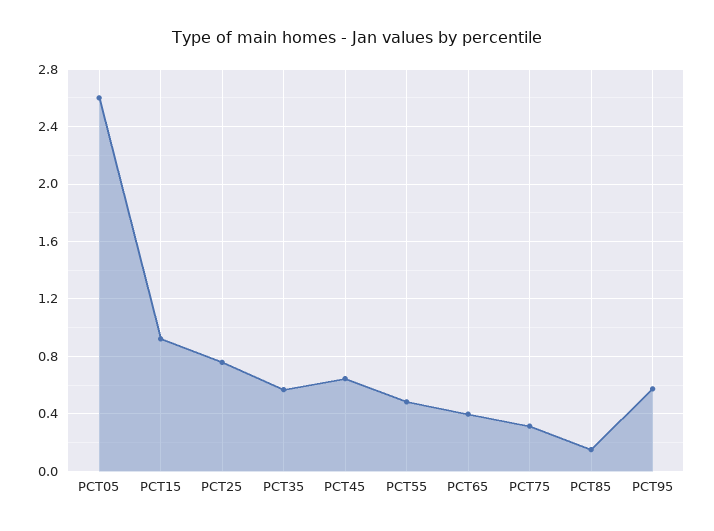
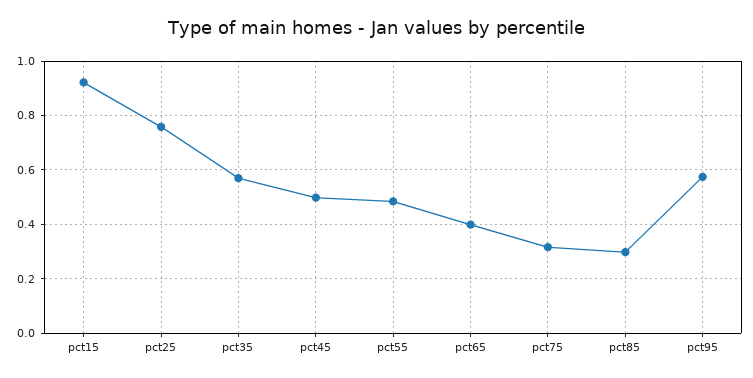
PCT05: 2.6 -> none
PCT45: 0.65 -> 0.5
PCT85: 0.15 -> 0.3

